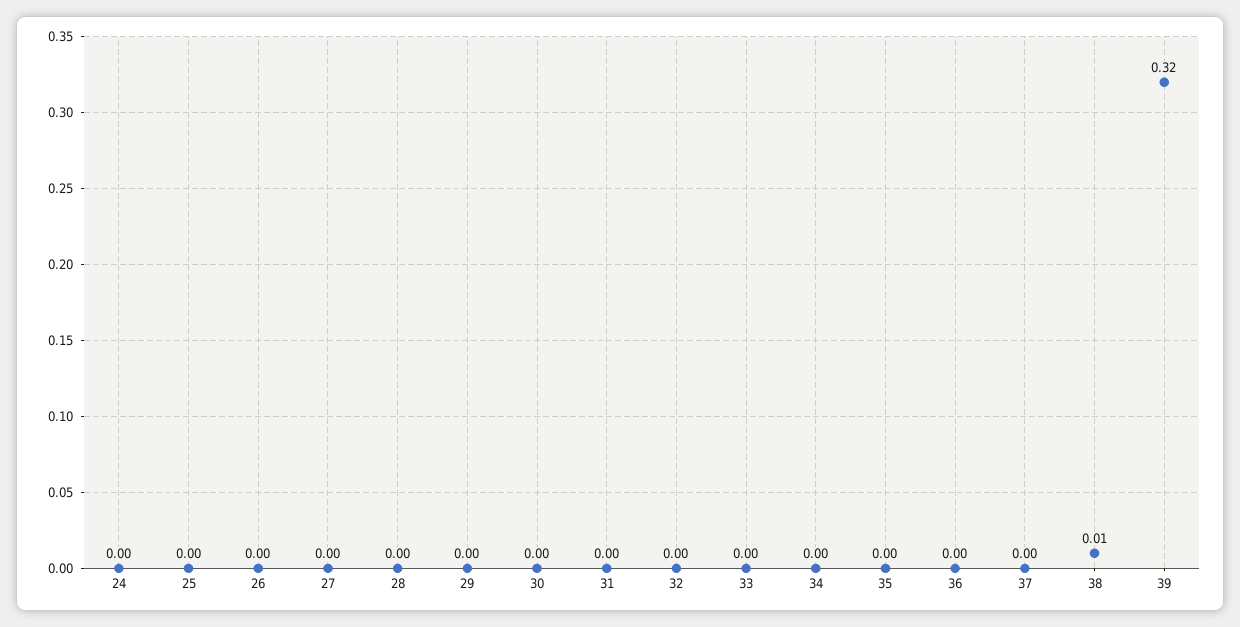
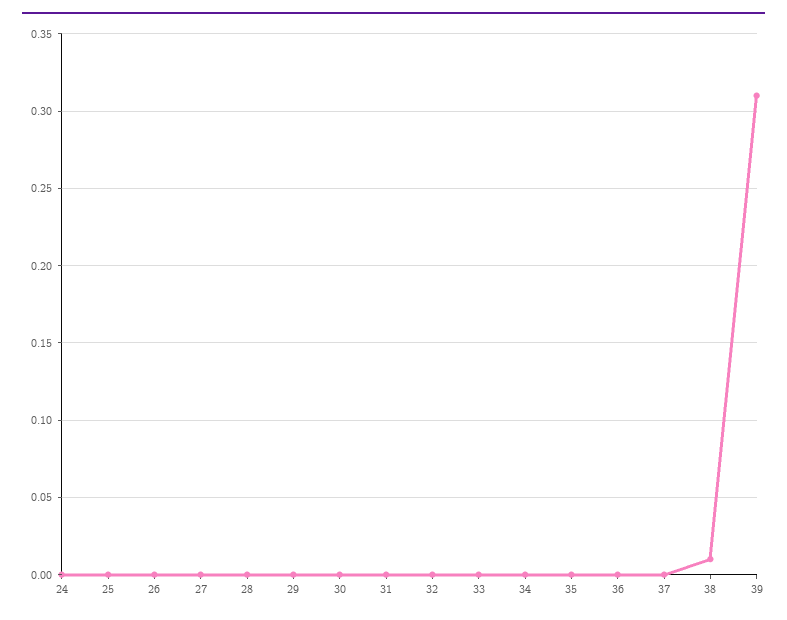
39: 0.32 -> 0.31

